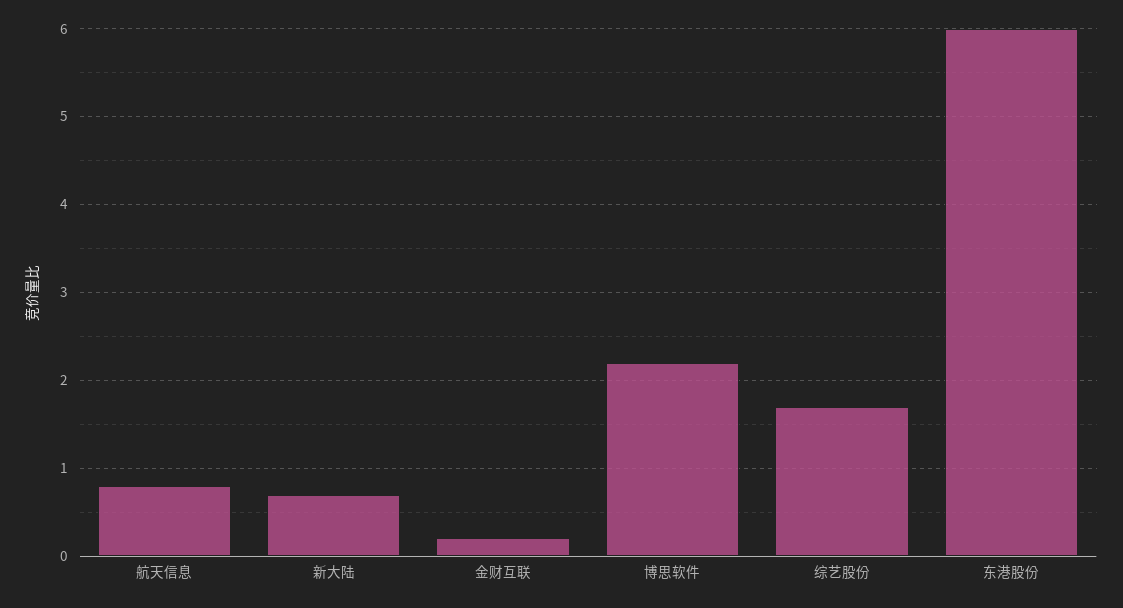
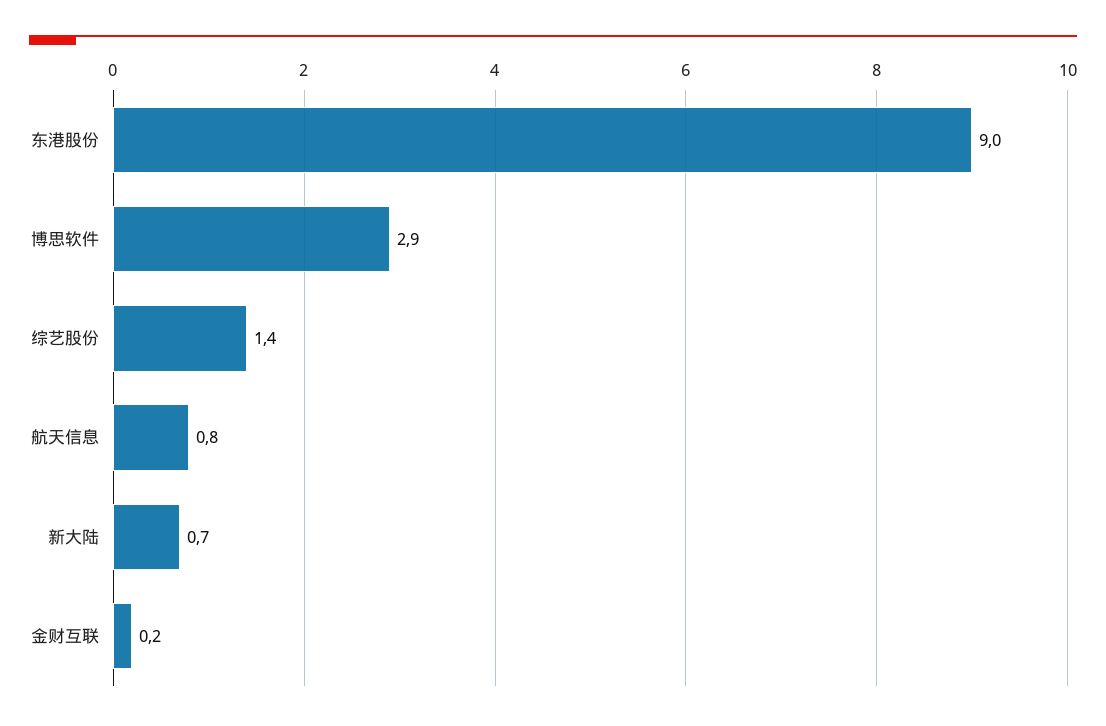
博思软件: 2.2 -> 2.9
综艺股份: 1.7 -> 1.4
东港股份: 6 -> 9

